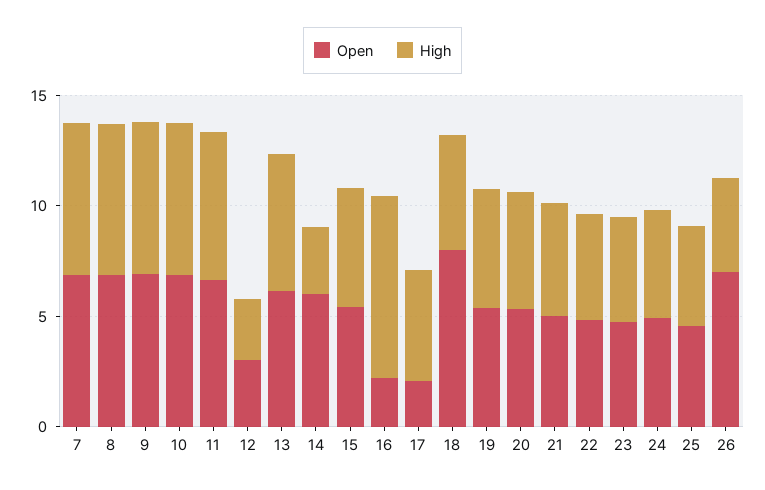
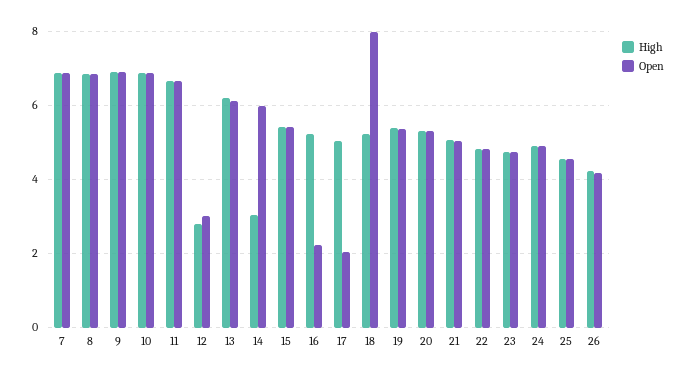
High, 16: 8 -> 5.2
Open, 26: 7 -> 4.2

